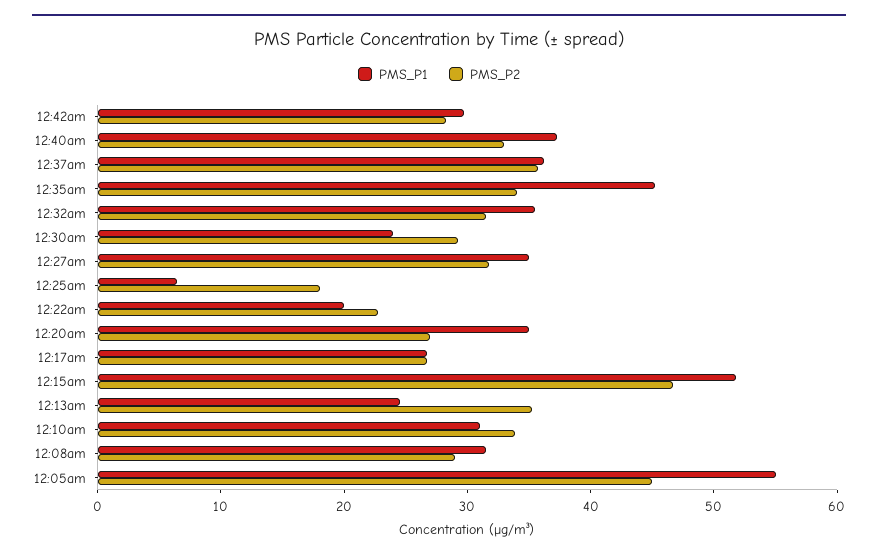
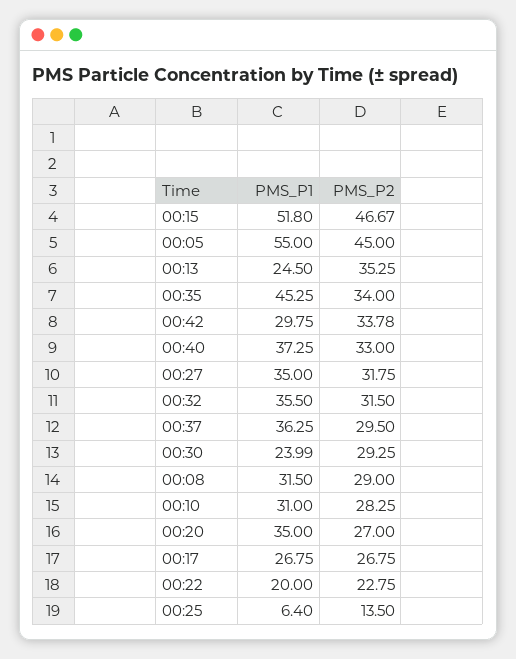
PMS_P2, 12:42am: 28 -> 33.78
PMS_P2, 12:37am: 36 -> 29.5
PMS_P2, 12:25am: 18 -> 13.5
PMS_P2, 12:10am: 34 -> 28.25

